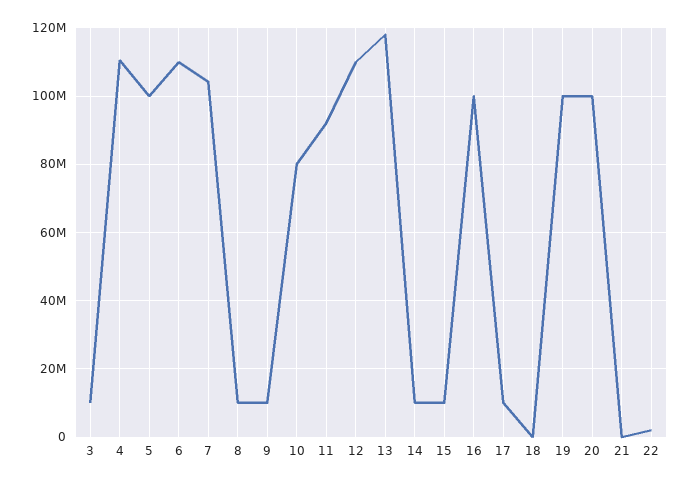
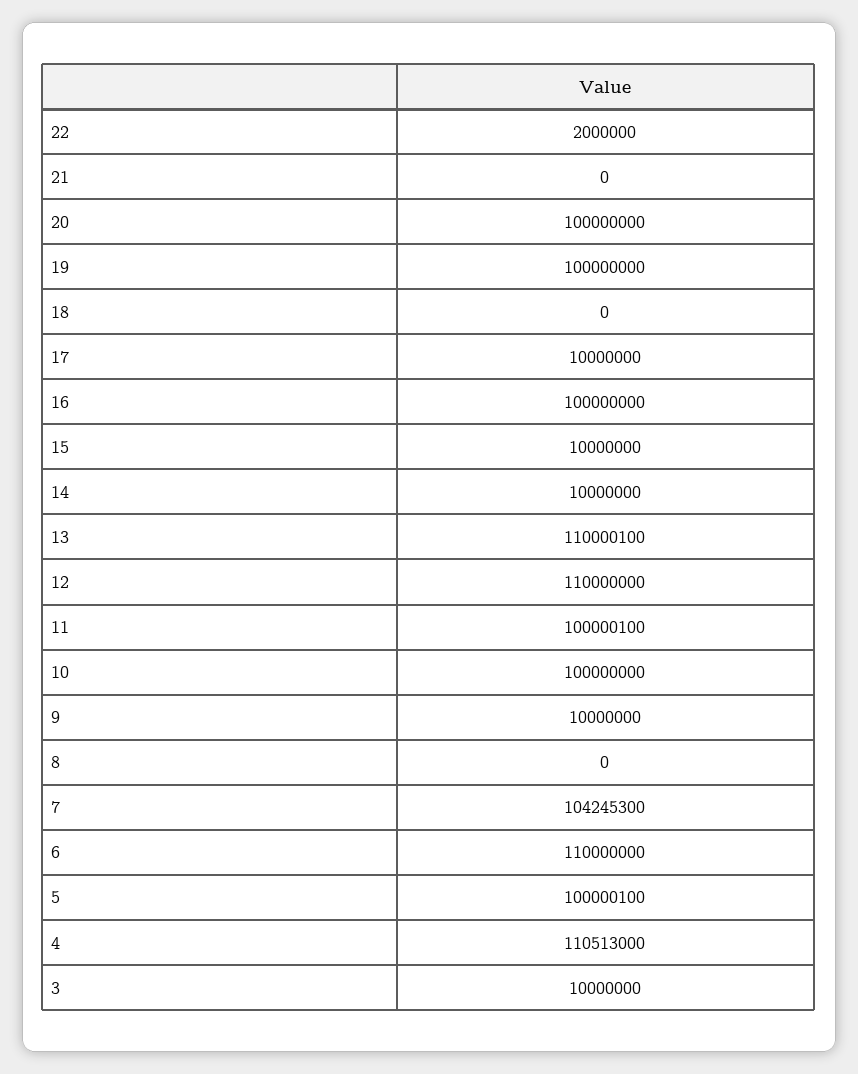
8: 10000000 -> 0
10: 80000000 -> 100000000
11: 92000000 -> 100000100
13: 118000000 -> 110000100

